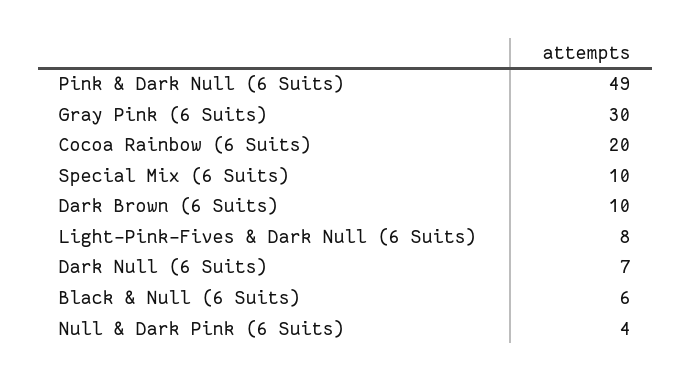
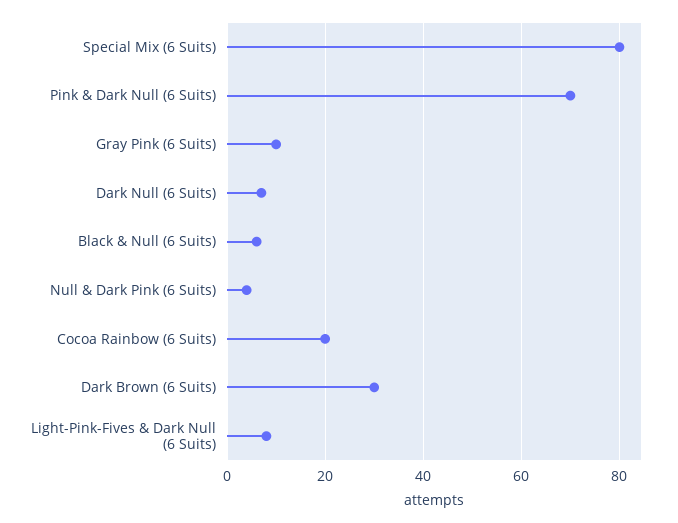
Pink & Dark Null (6 Suits): 49 -> 70
Gray Pink (6 Suits): 30 -> 10
Special Mix (6 Suits): 10 -> 80
Dark Brown (6 Suits): 10 -> 30

